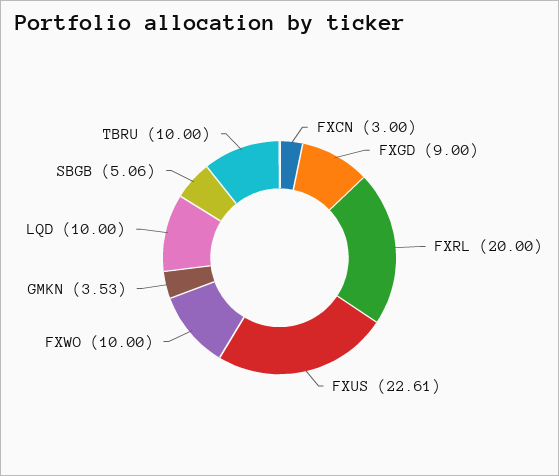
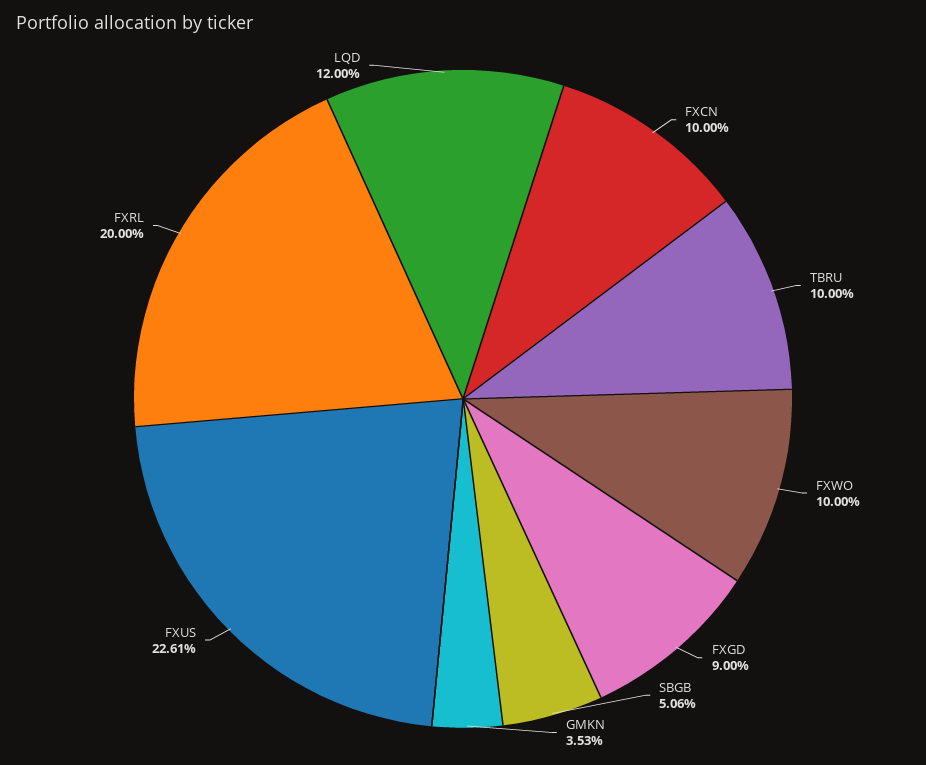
FXCN: 3 -> 10
LQD: 10 -> 12

